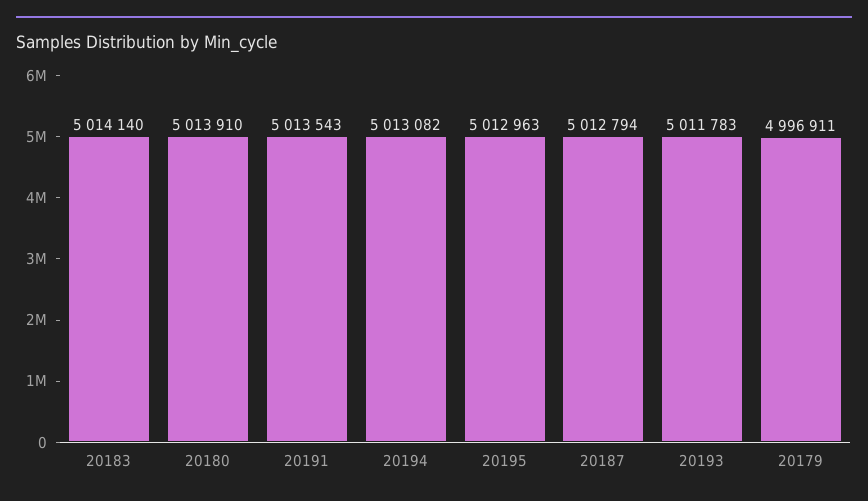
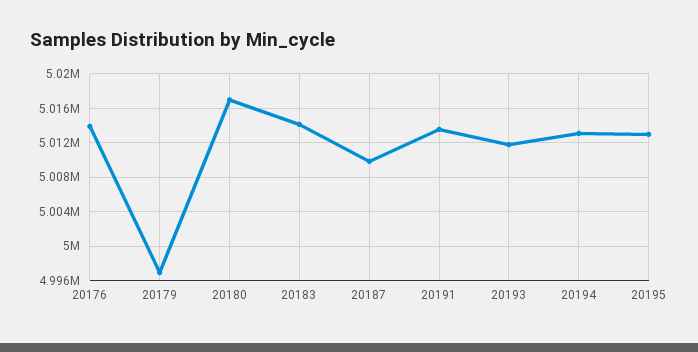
20180: 5013910 -> 5017000
20187: 5012794 -> 5010000
20176: none -> 5014000

